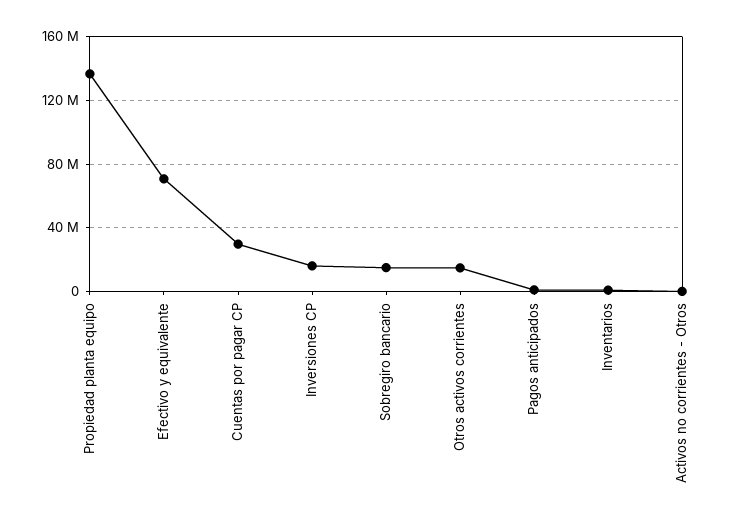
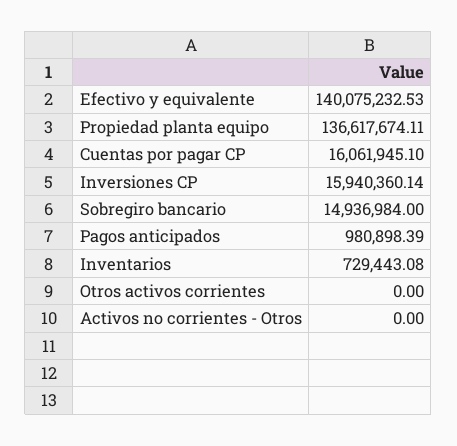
Efectivo y equivalente: 70000000 -> 140075232.53
Cuentas por pagar CP: 30000000 -> 16061945.1
Otros activos corrientes: 15000000 -> 0

